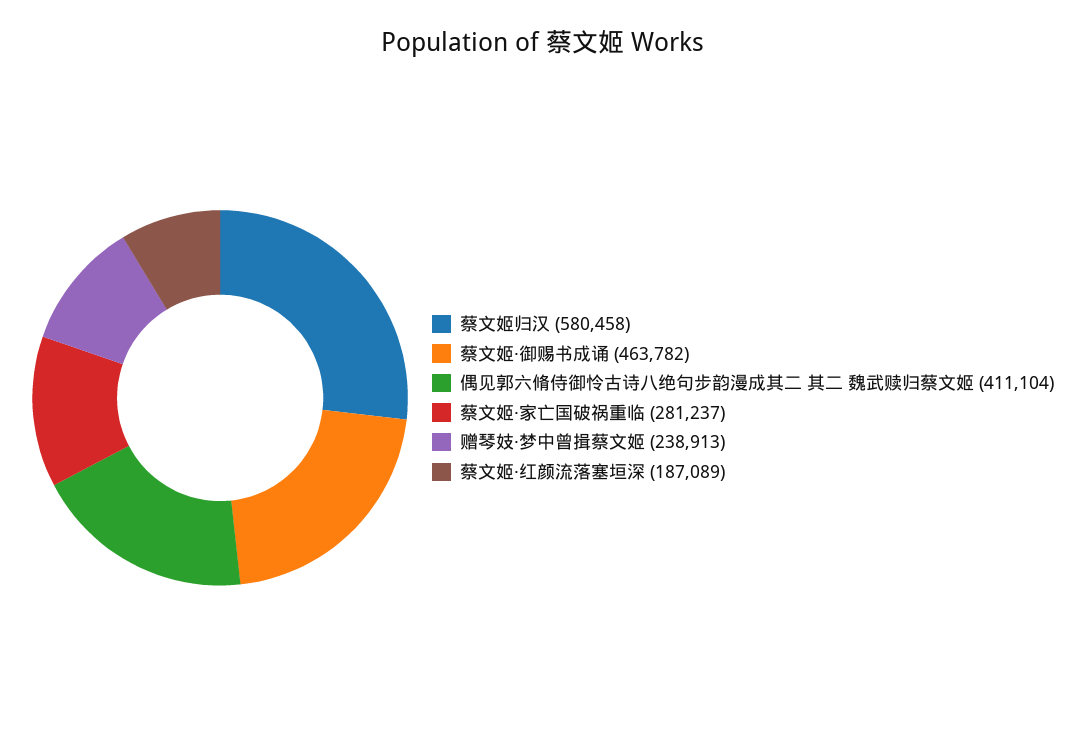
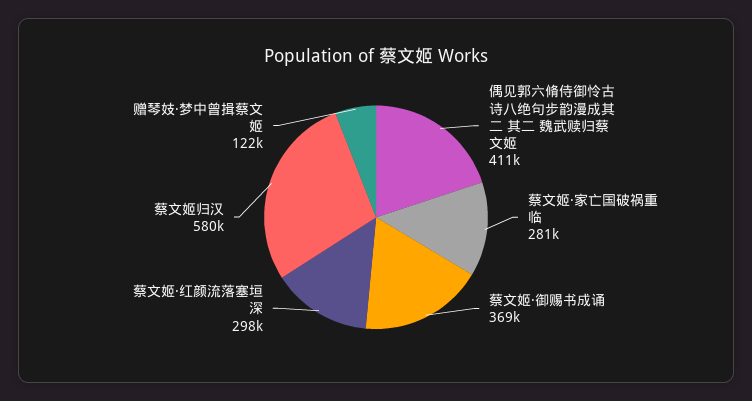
蔡文姬·御赐书成诵: 463782 -> 369000
赠琴妓·梦中曾揖蔡文姬: 238913 -> 122000
蔡文姬·红颜流落塞垣深: 187089 -> 298000

